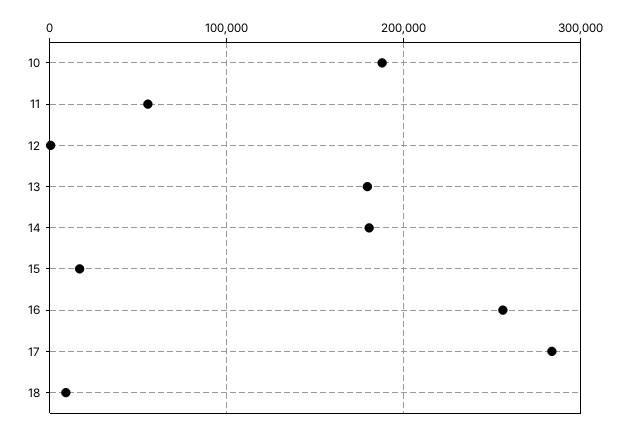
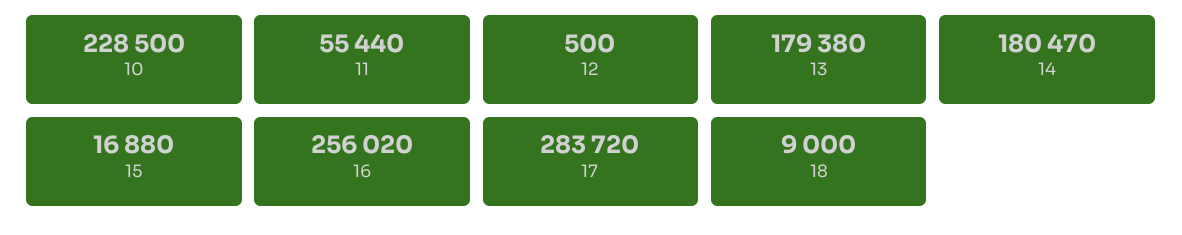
10: 190000 -> 228500

